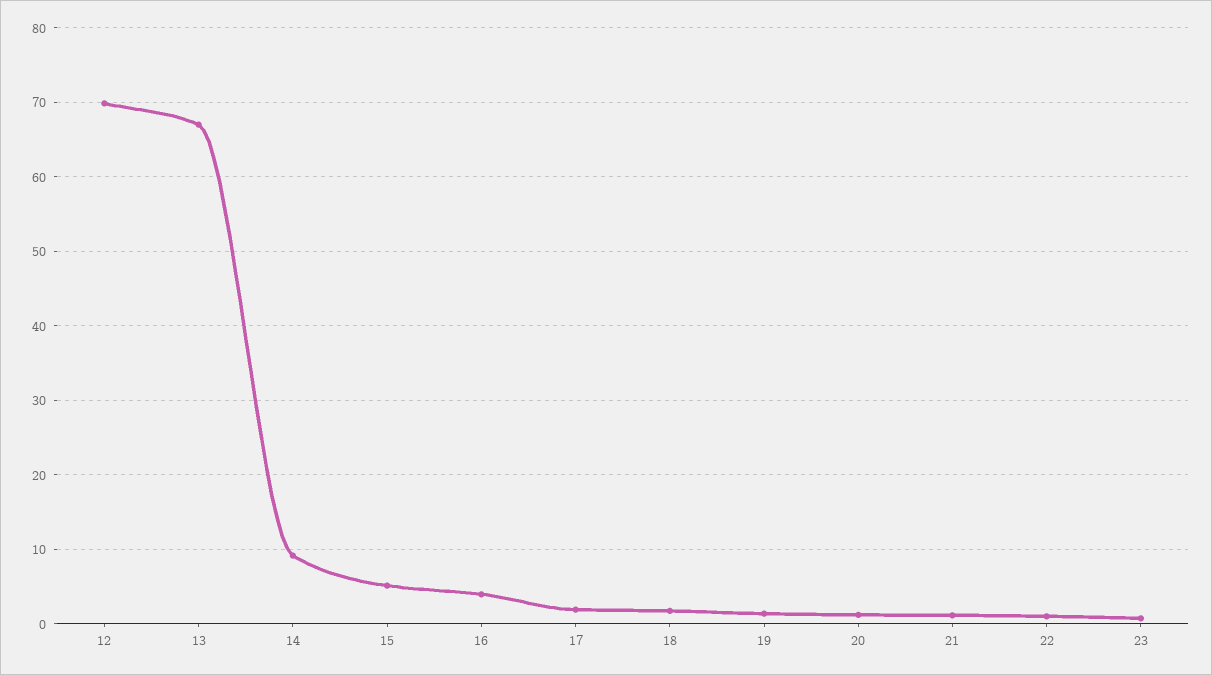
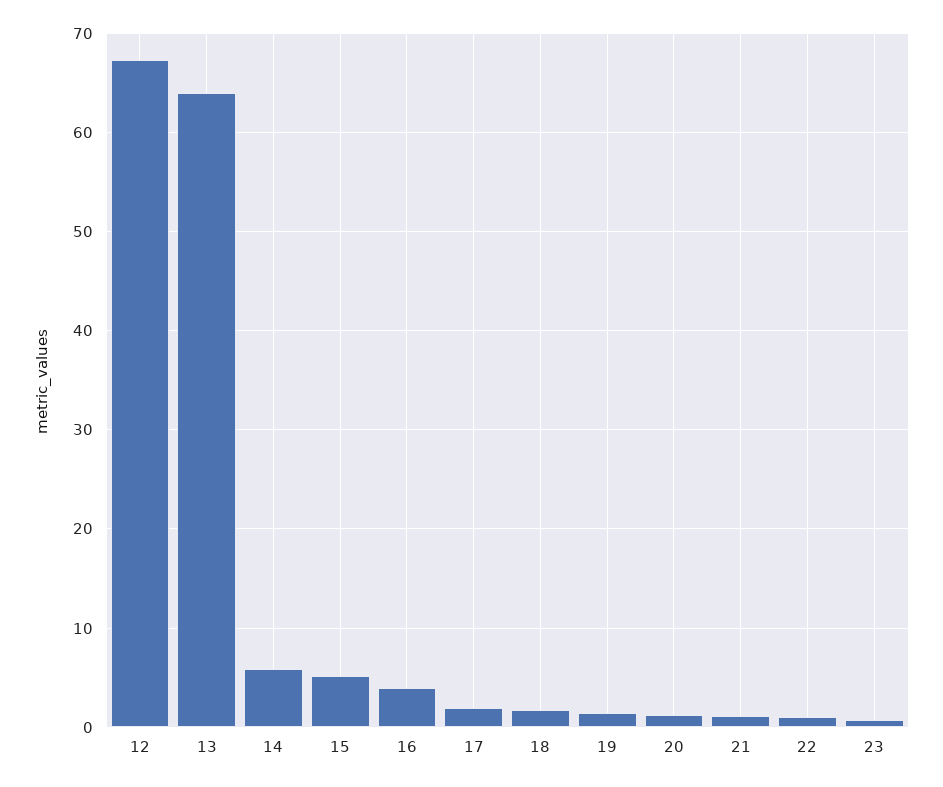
12: 70 -> 67
13: 67 -> 64
14: 9 -> 6

